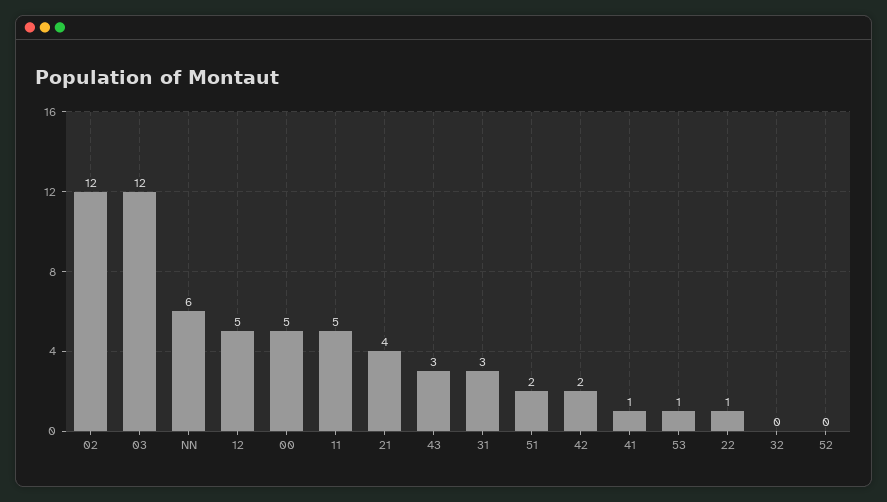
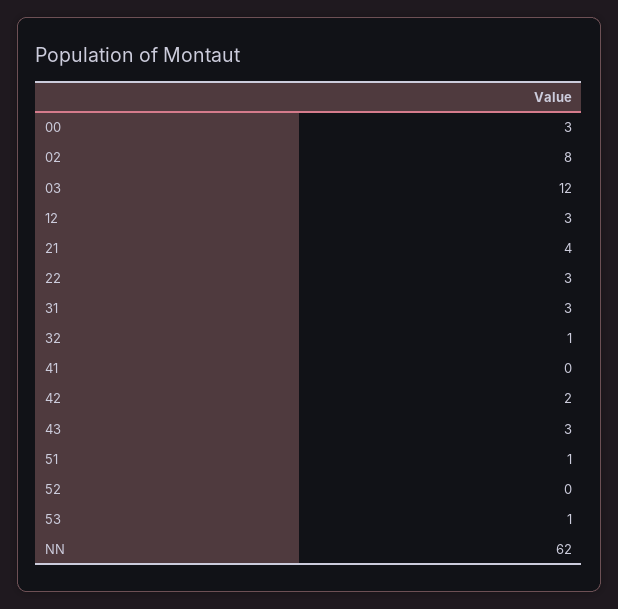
02: 12 -> 8
NN: 6 -> 62
12: 5 -> 3
00: 5 -> 3
11: 5 -> none
51: 2 -> 1
41: 1 -> 0
22: 1 -> 3
32: 0 -> 1

